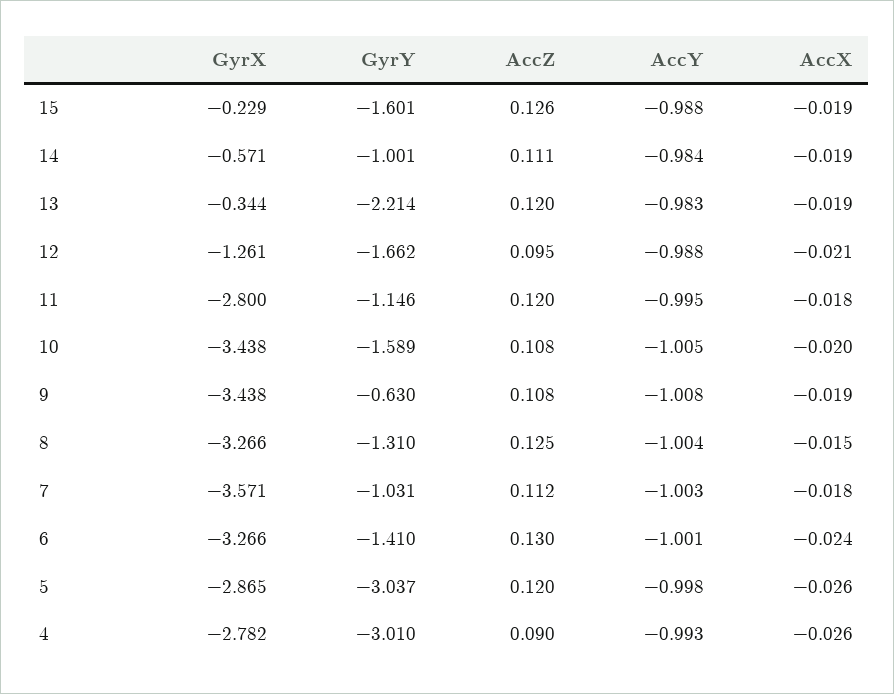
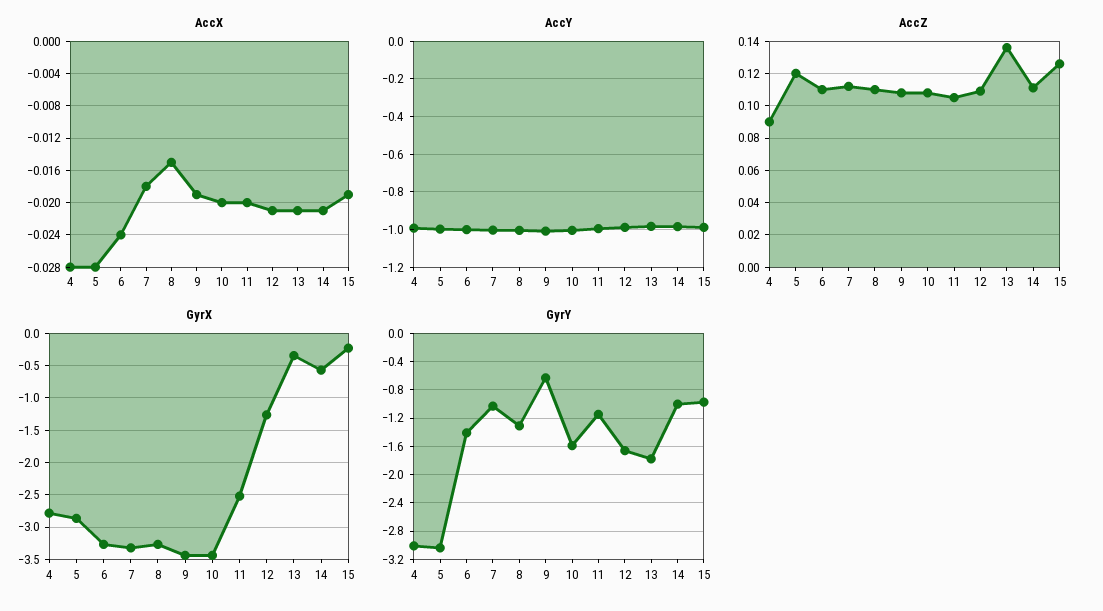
GyrY, 15: -1.601 -> -1
AccX, 14: -0.019 -> -0.021
GyrY, 13: -2.214 -> -1.8
AccZ, 13: 0.12 -> 0.135
AccX, 13: -0.019 -> -0.021
AccZ, 12: 0.095 -> 0.11
GyrX, 11: -2.8 -> -2.5
AccZ, 11: 0.12 -> 0.105
AccX, 11: -0.018 -> -0.02
AccZ, 8: 0.125 -> 0.11
GyrX, 7: -3.571 -> -3.3
AccZ, 6: 0.13 -> 0.11
AccX, 5: -0.026 -> -0.028
AccX, 4: -0.026 -> -0.028

